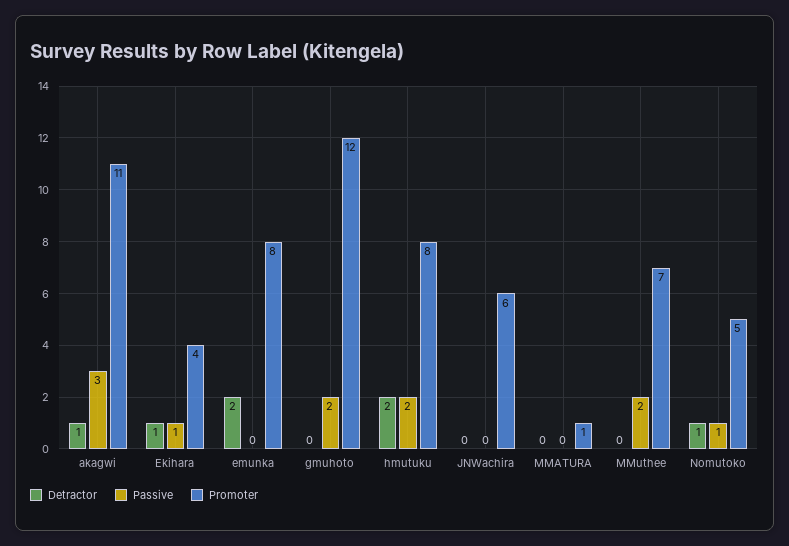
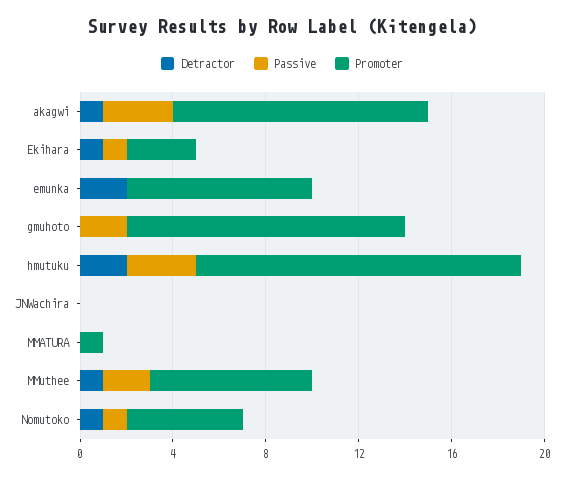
Promoter, Ekihara: 4 -> 3
Passive, hmutuku: 2 -> 3
Promoter, hmutuku: 8 -> 14
Promoter, JNWachira: 6 -> 0
Detractor, MMuthee: 0 -> 1

